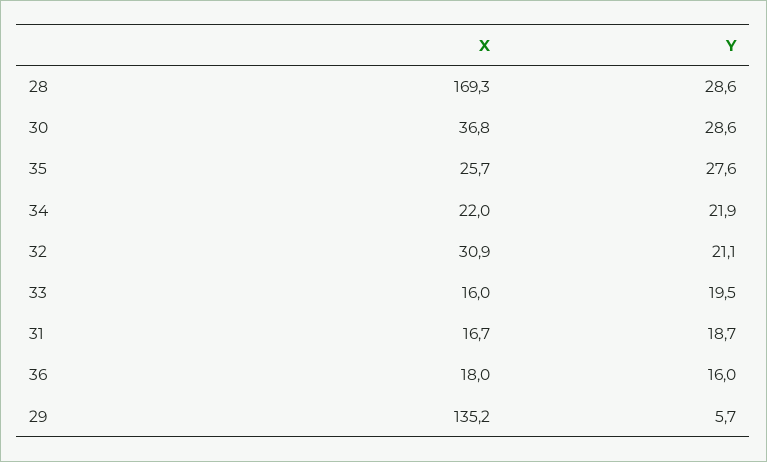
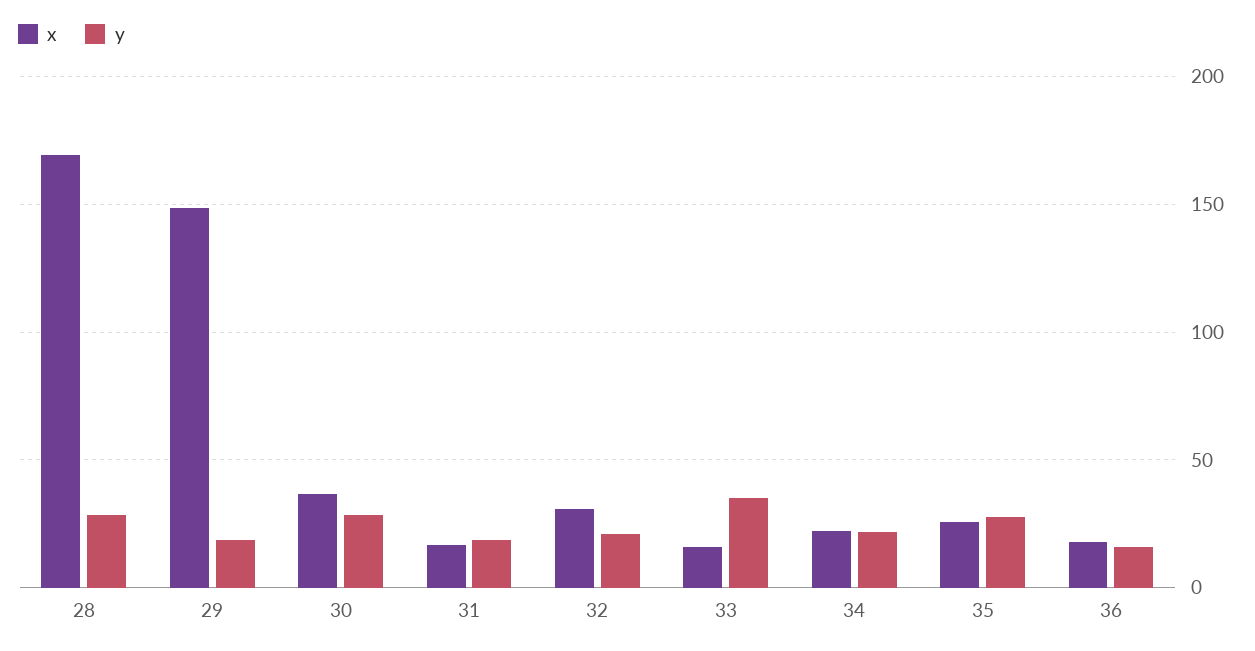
Y, 33: 19.5 -> 35
X, 29: 135.2 -> 150
Y, 29: 5.7 -> 20

